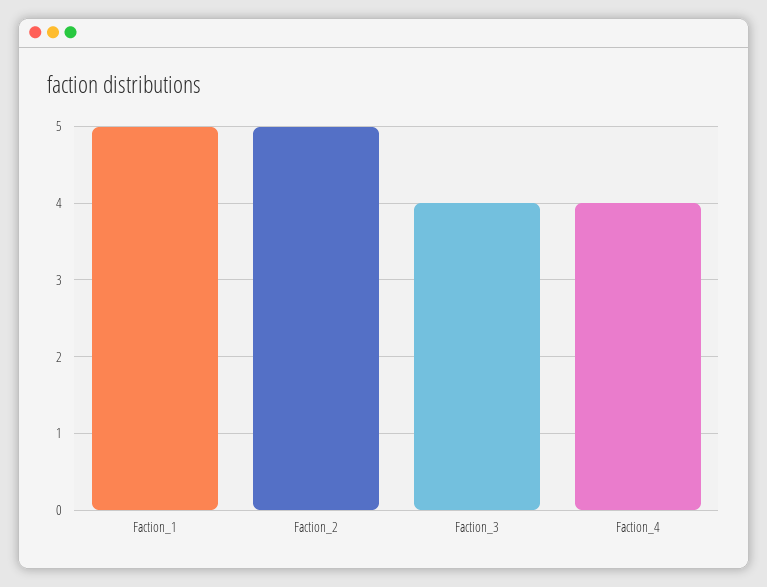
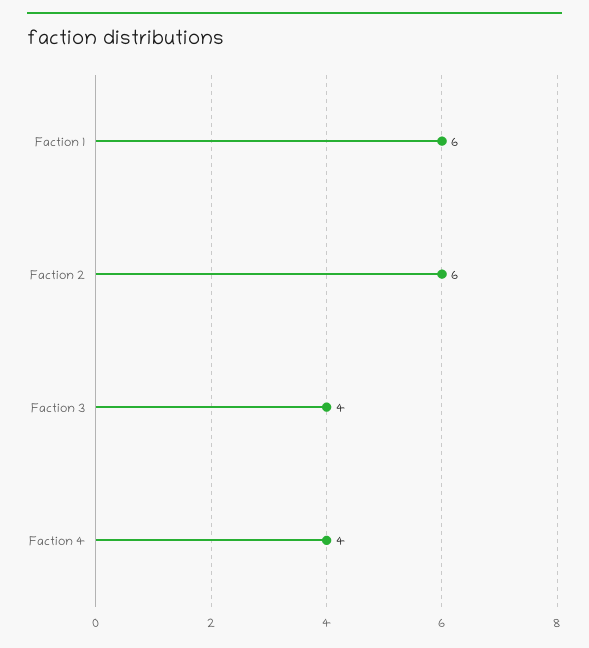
Faction_1: 5 -> 6
Faction_2: 5 -> 6

